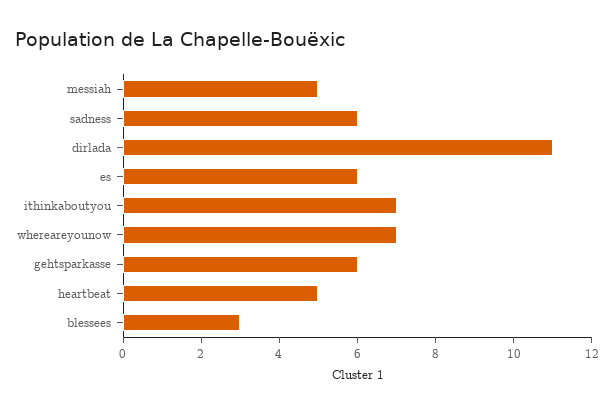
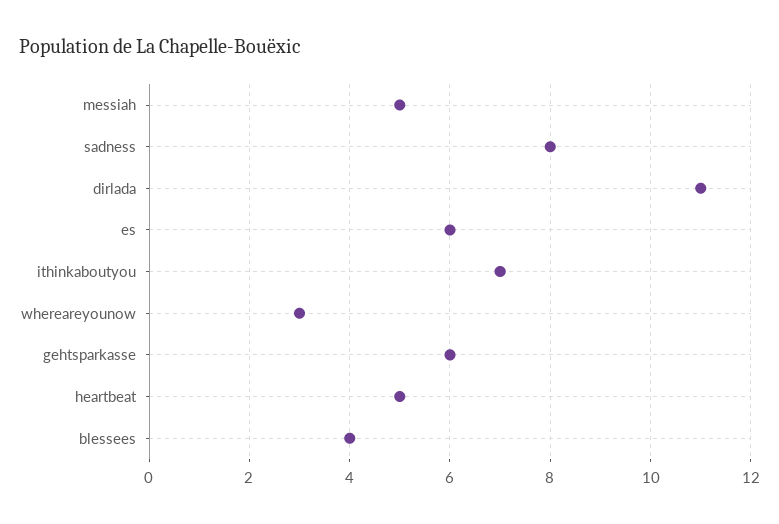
sadness: 6 -> 8
whereareyounow: 7 -> 3
blessees: 3 -> 4

